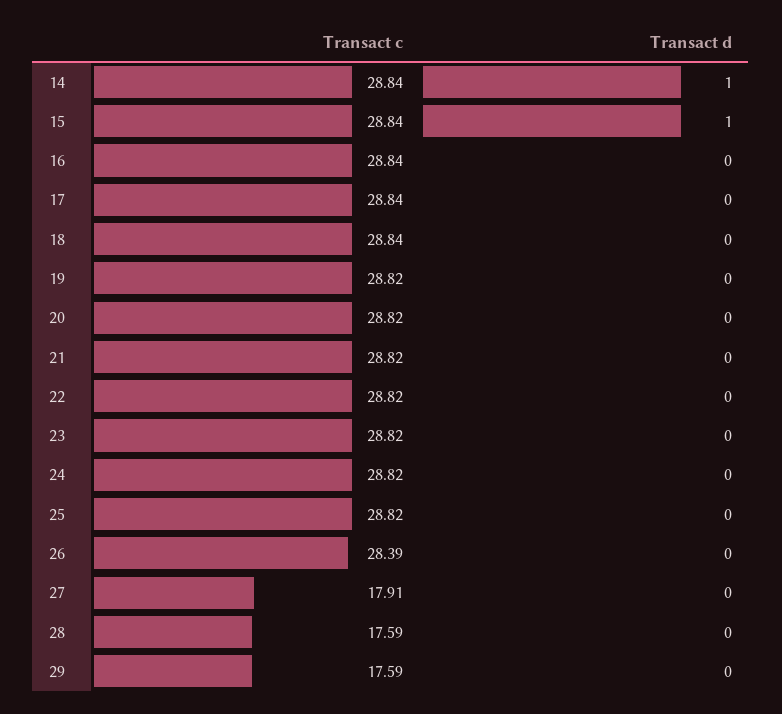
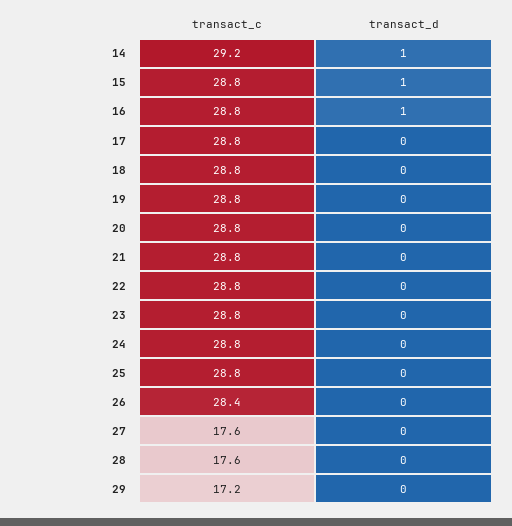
Transact c, 14: 28.84 -> 29.2
Transact d, 16: 0 -> 1
Transact c, 27: 17.91 -> 17.6
Transact c, 29: 17.59 -> 17.2

